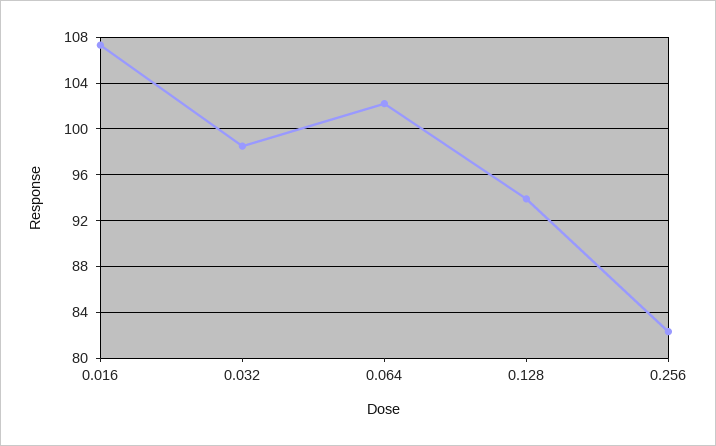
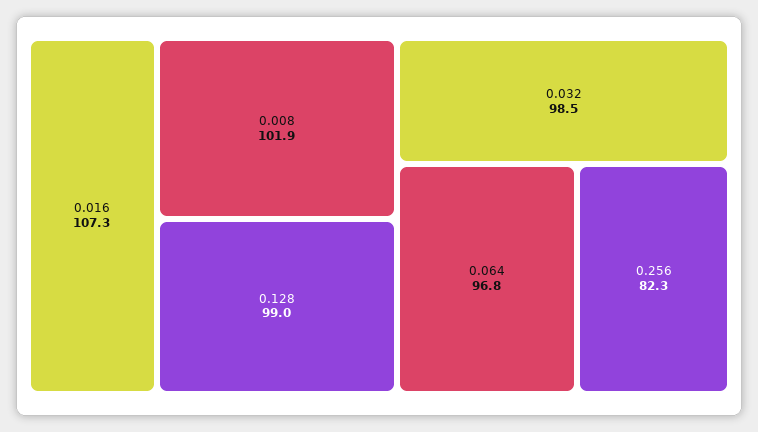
0.064: 102 -> 96.8
0.128: 94 -> 99
0.008: none -> 101.9

